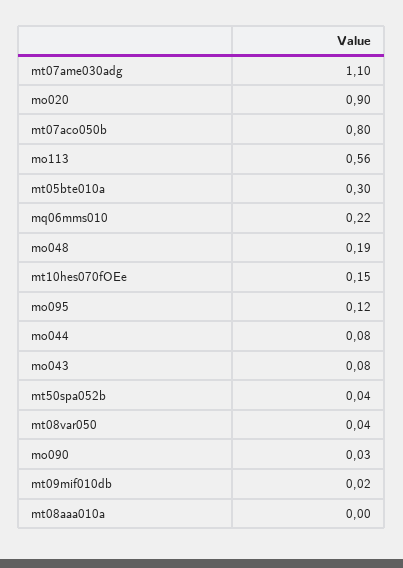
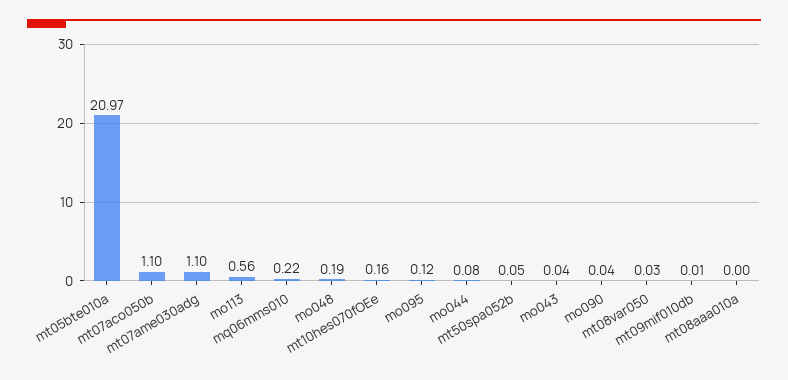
mo020: 0.9 -> none
mt07aco050b: 0.8 -> 1.1
mt05bte010a: 0.3 -> 20.97
mt10hes070fOEe: 0.15 -> 0.16
mo043: 0.08 -> 0.04
mt50spa052b: 0.04 -> 0.05
mt08var050: 0.04 -> 0.03
mo090: 0.03 -> 0.04
mt09mif010db: 0.02 -> 0.01

